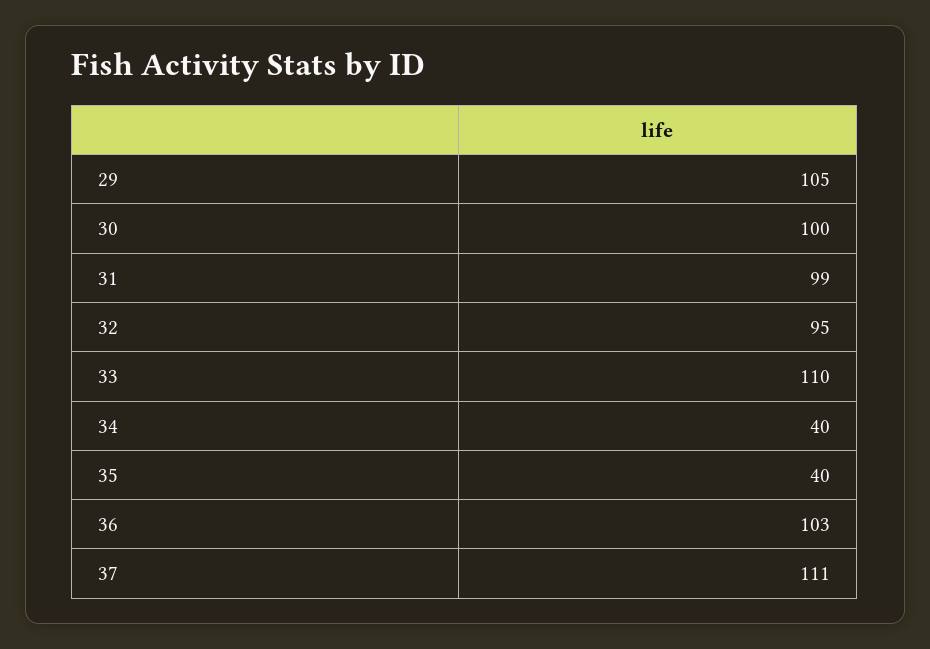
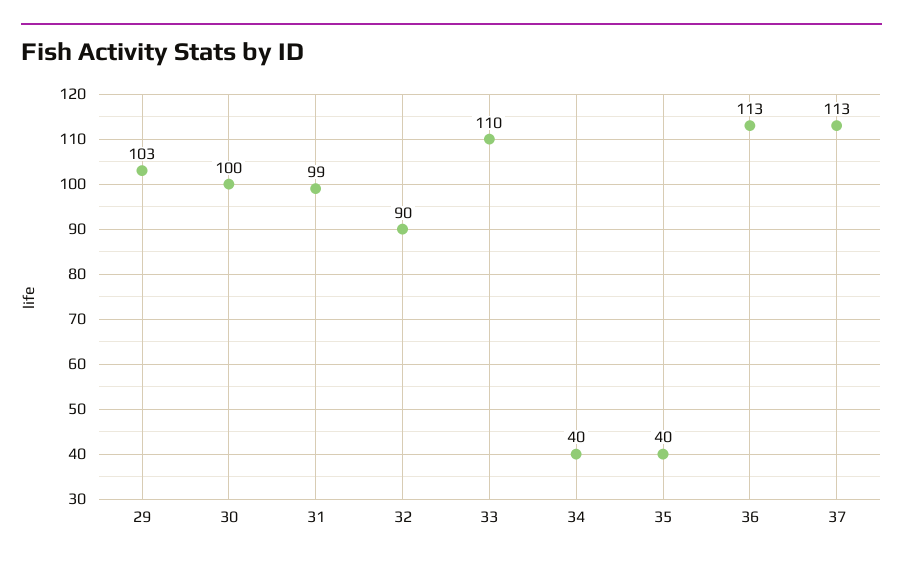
29: 105 -> 103
32: 95 -> 90
36: 103 -> 113
37: 111 -> 113

